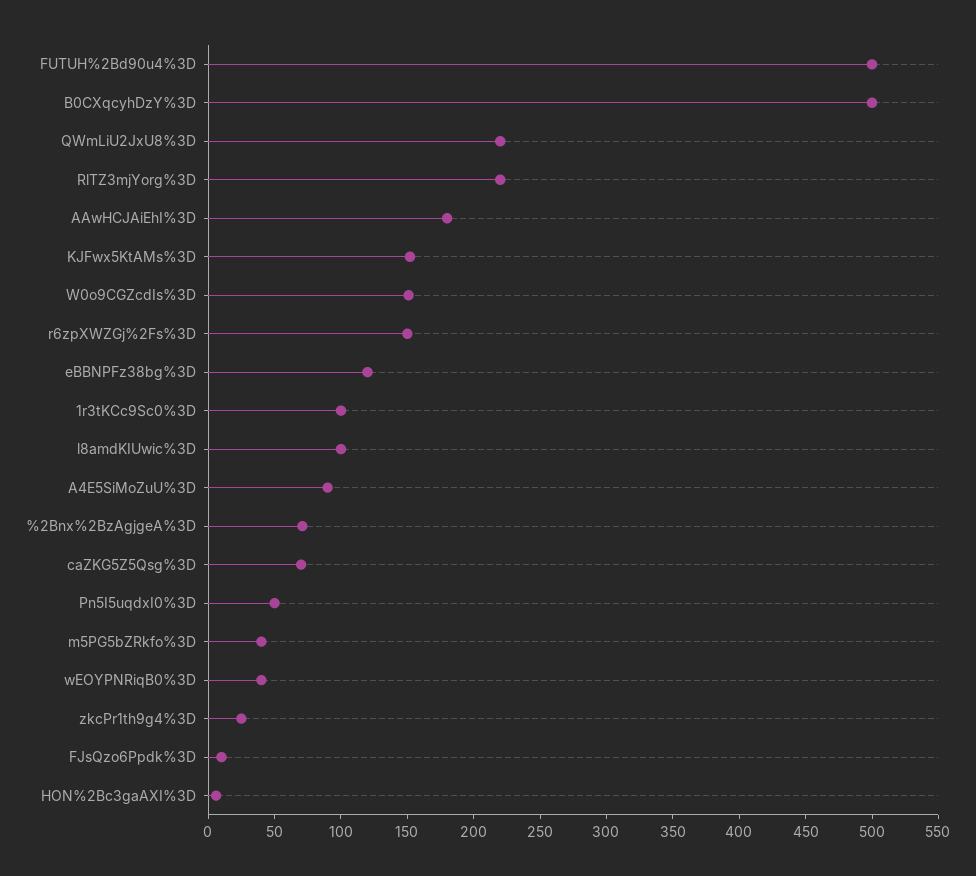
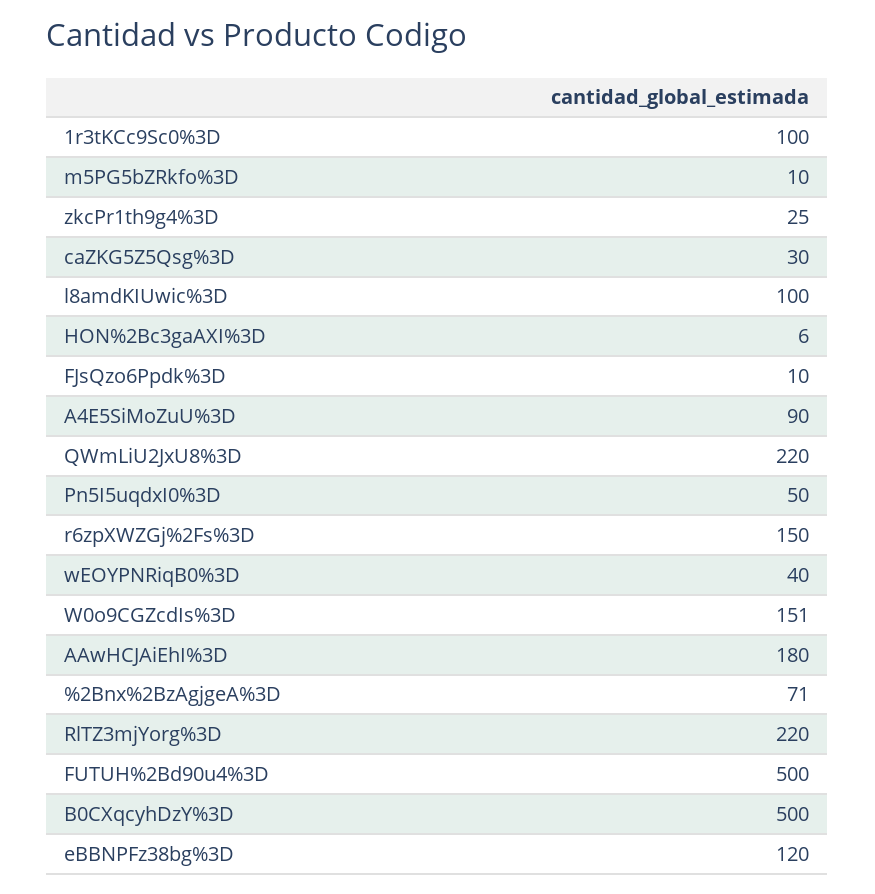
KJFwx5KtAMs%3D: 150 -> none
caZKG5Z5Qsg%3D: 70 -> 30
m5PG5bZRkfo%3D: 40 -> 10

